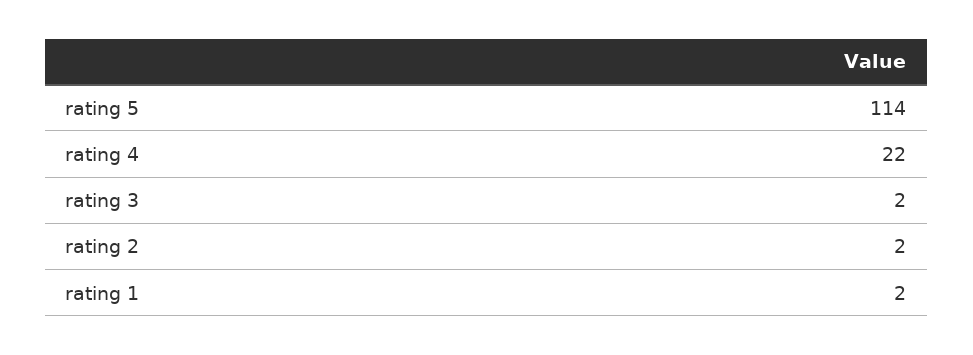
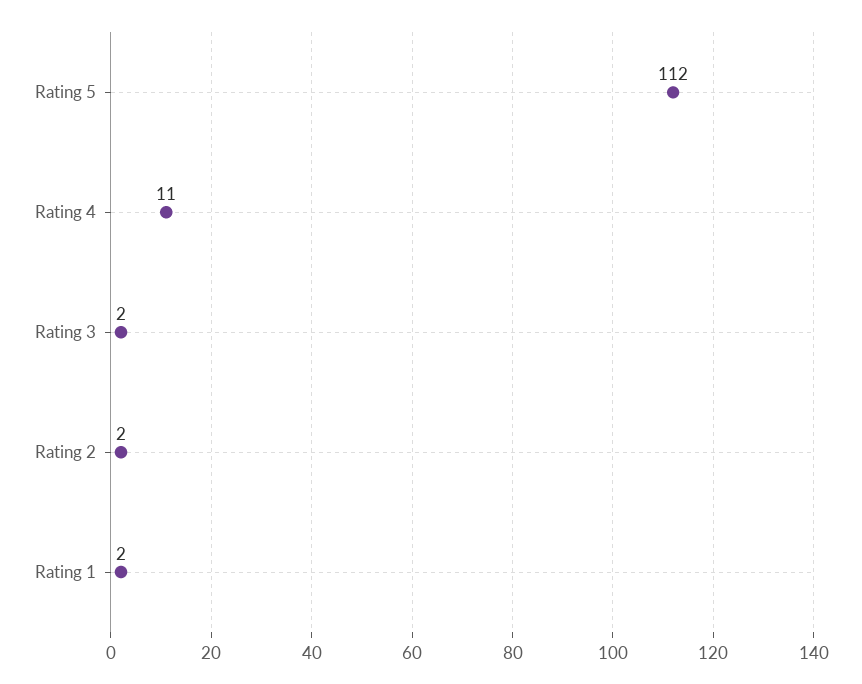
rating 5: 114 -> 112
rating 4: 22 -> 11

